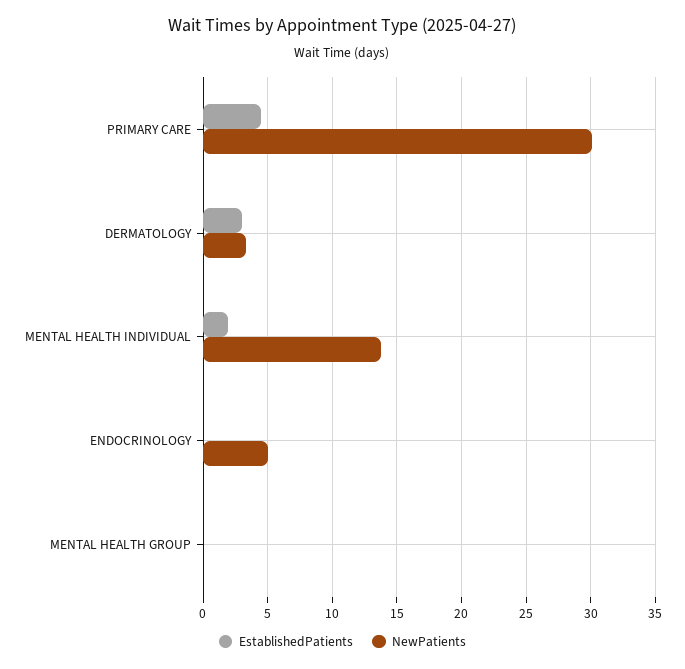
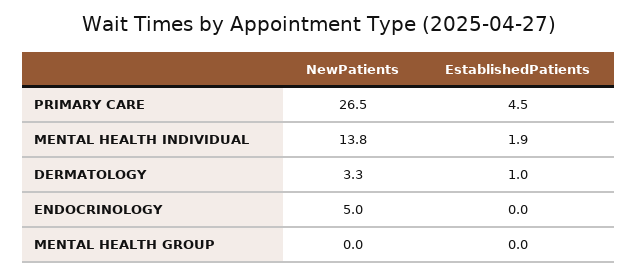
NewPatients, PRIMARY CARE: 30 -> 26.5
EstablishedPatients, DERMATOLOGY: 3 -> 1

